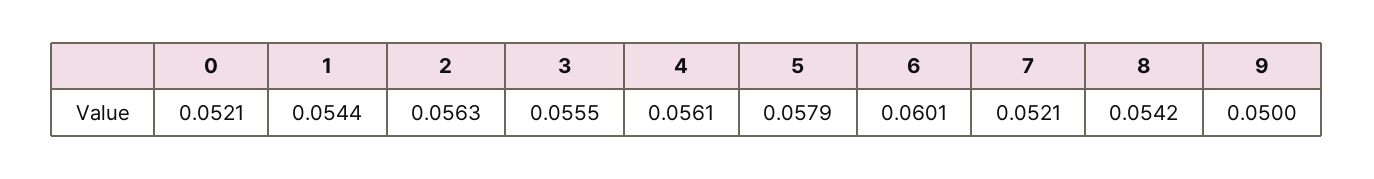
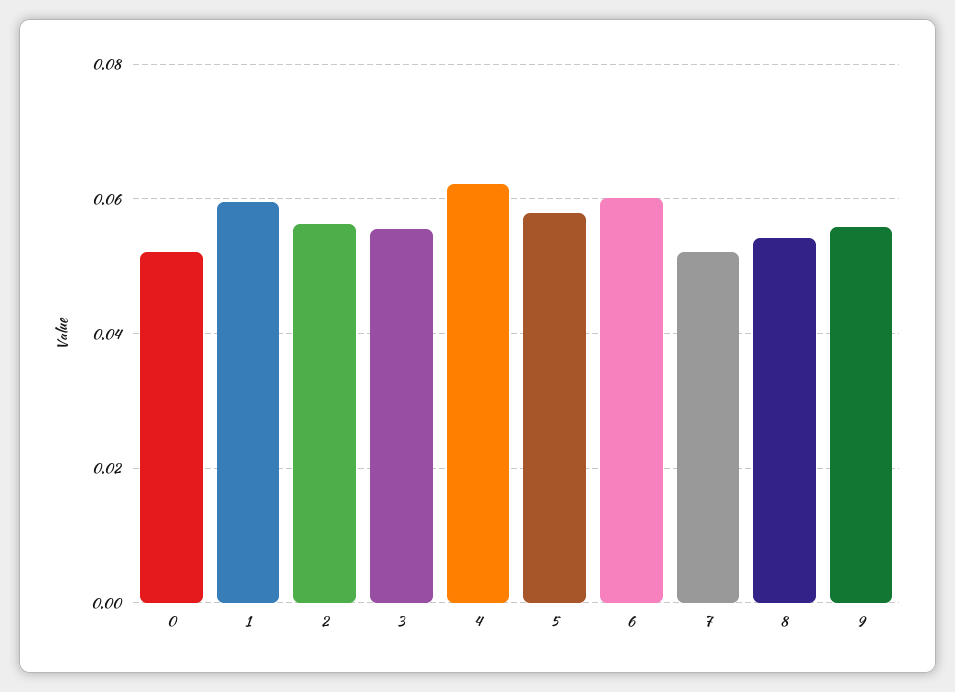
1: 0.0544 -> 0.06
4: 0.0561 -> 0.062
9: 0.05 -> 0.056

